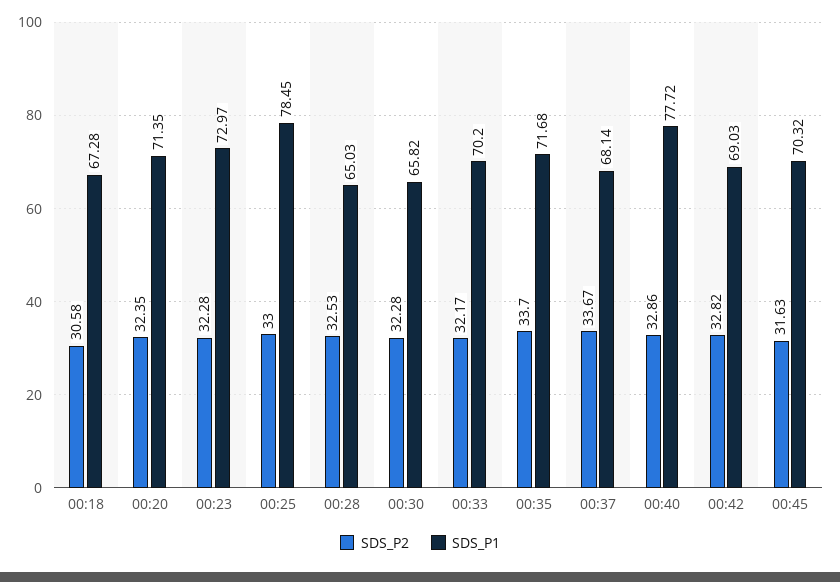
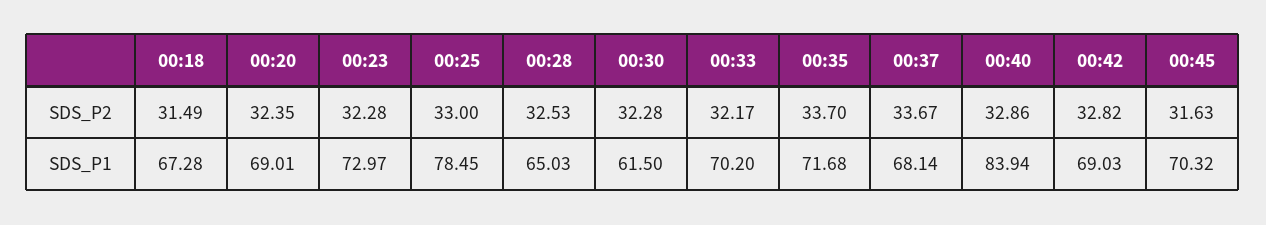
SDS_P2, 00:18: 30.58 -> 31.49
SDS_P1, 00:20: 71.35 -> 69.01
SDS_P1, 00:30: 65.82 -> 61.5
SDS_P1, 00:40: 77.72 -> 83.94

